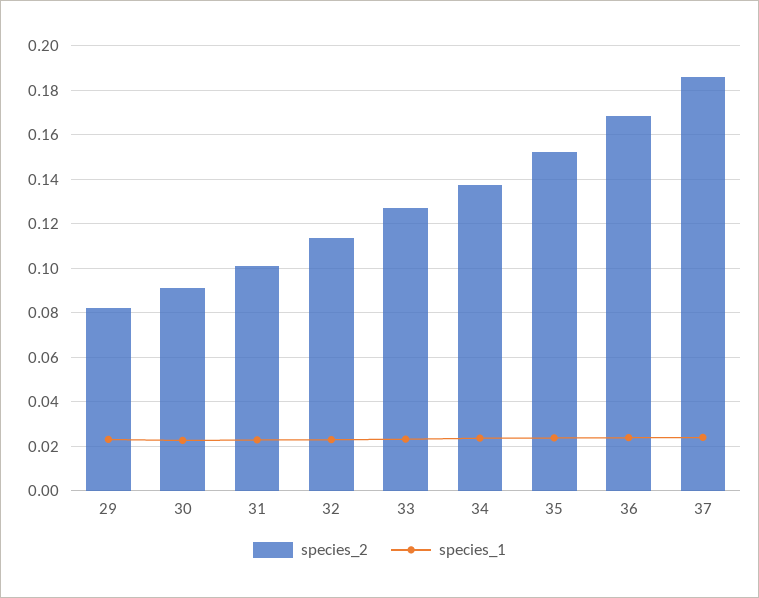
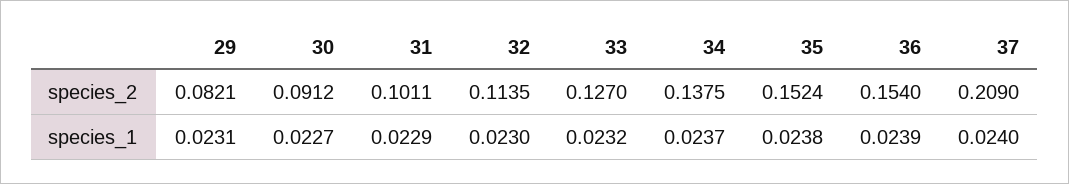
species_2, 36: 0.17 -> 0.154
species_2, 37: 0.185 -> 0.209

